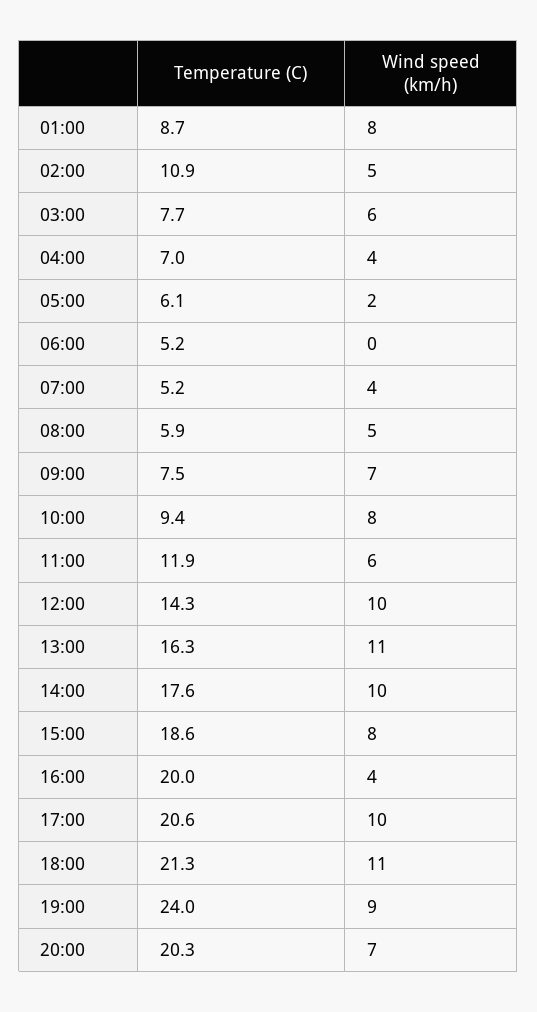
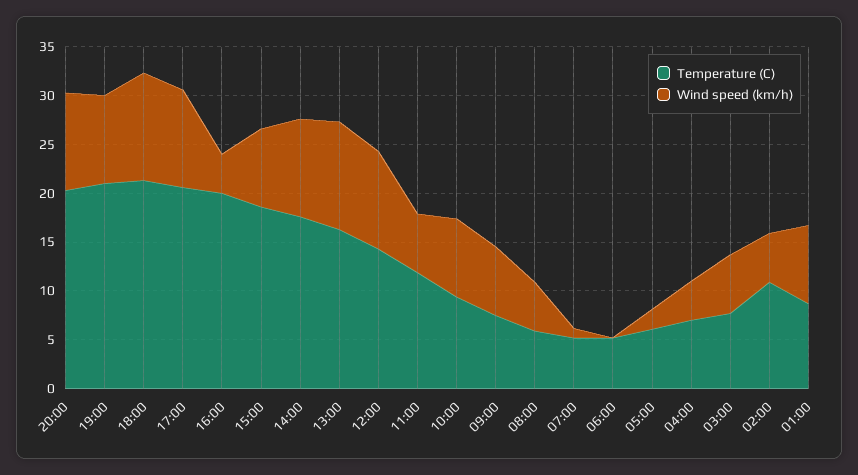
Wind speed (km/h), 07:00: 4 -> 1
Temperature (C), 19:00: 24 -> 21
Wind speed (km/h), 20:00: 7 -> 10

